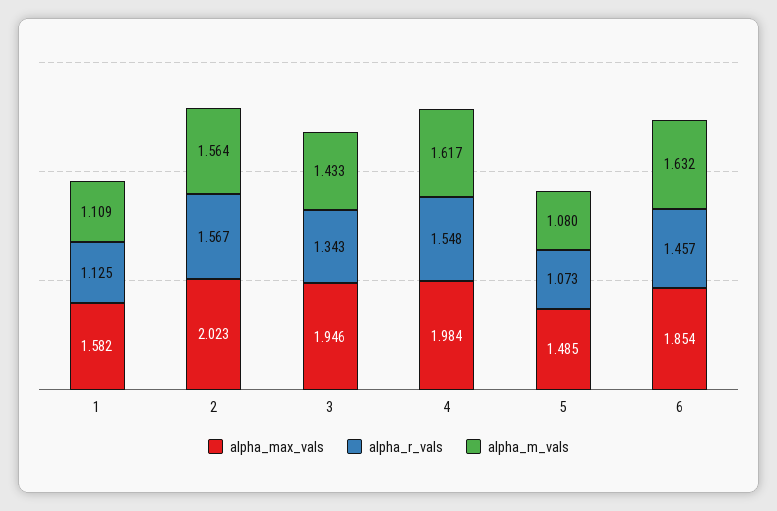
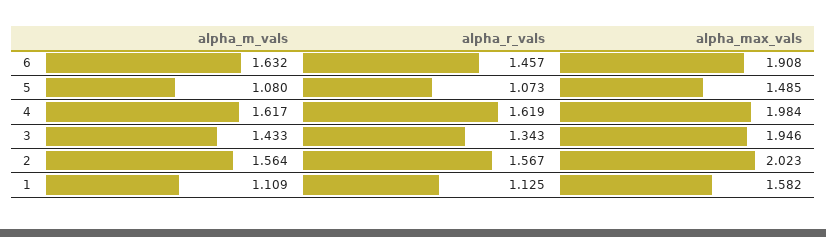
alpha_r_vals, 4: 1.548 -> 1.619
alpha_max_vals, 6: 1.854 -> 1.908

